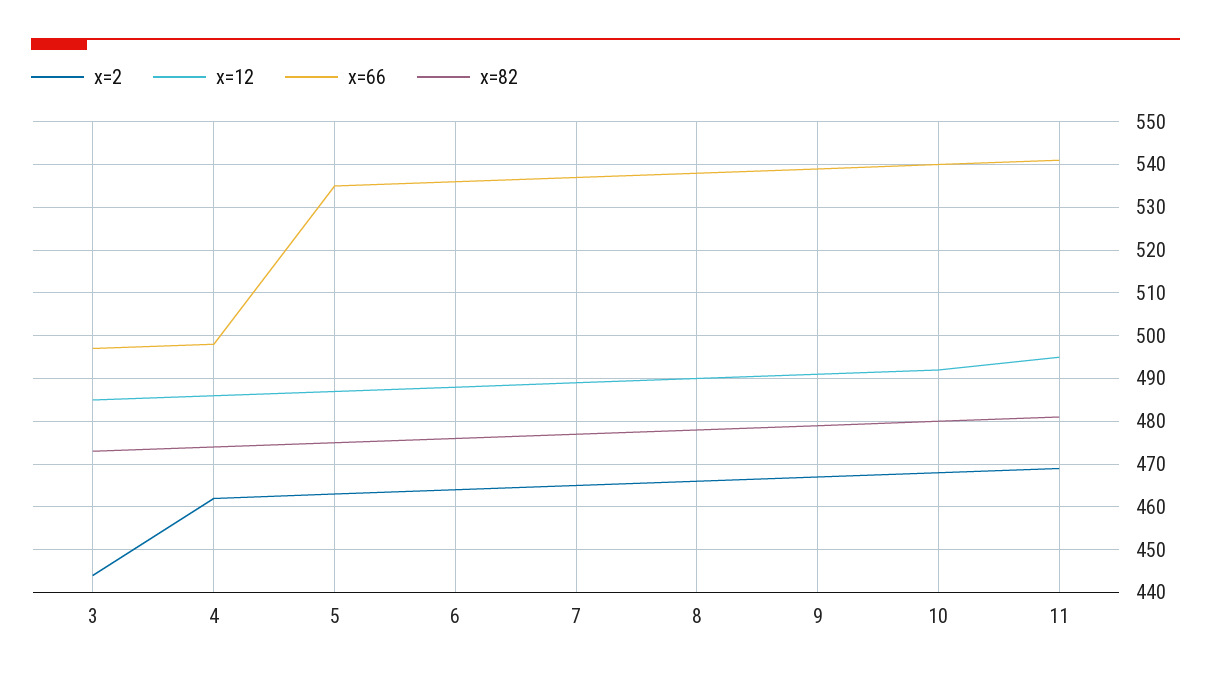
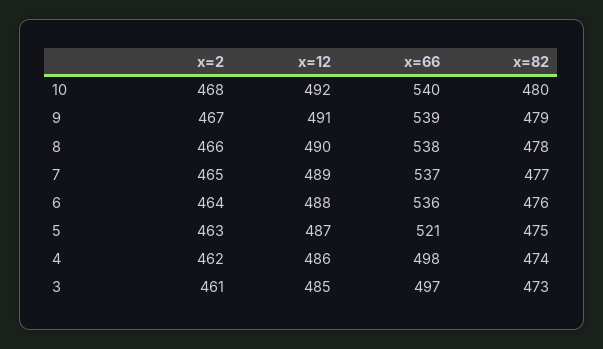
x=2, 3: 445 -> 461
x=66, 5: 535 -> 521
x=2, 11: 470 -> none
x=12, 11: 495 -> none
x=66, 11: 540 -> none
x=82, 11: 480 -> none

